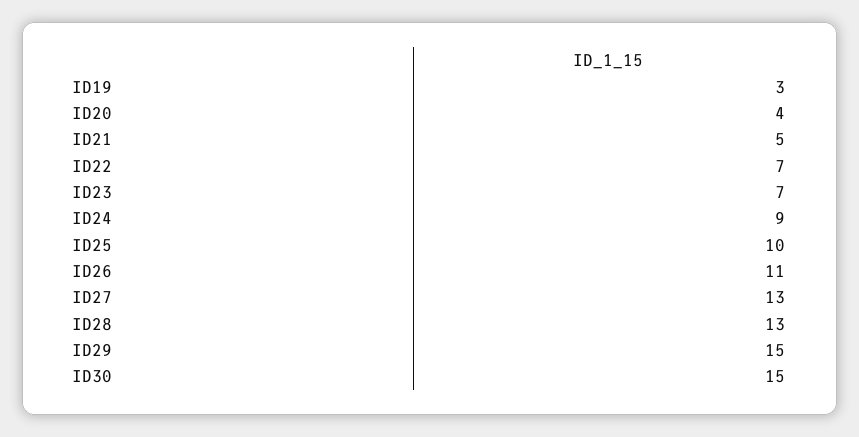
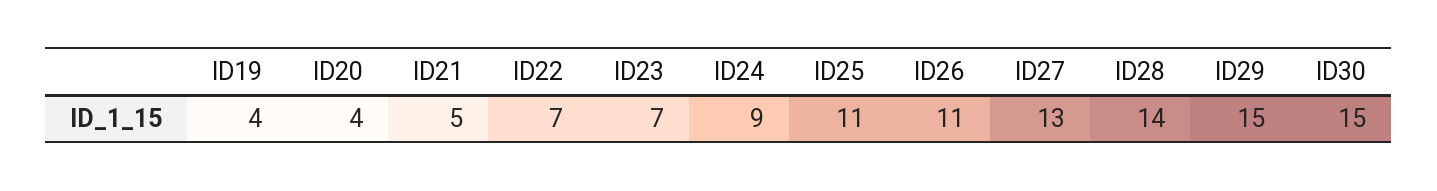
ID19: 3 -> 4
ID25: 10 -> 11
ID28: 13 -> 14

